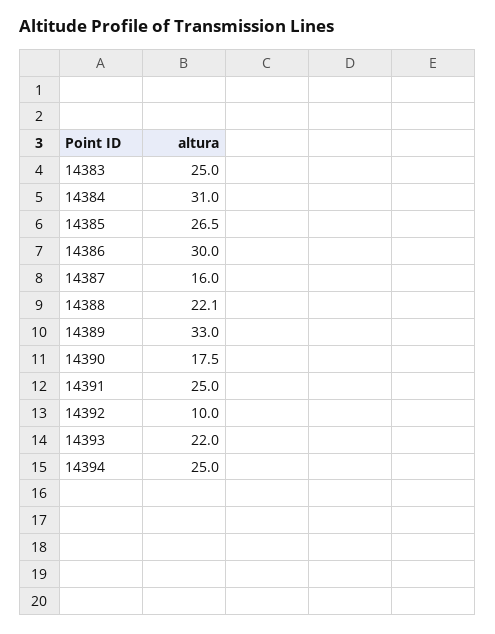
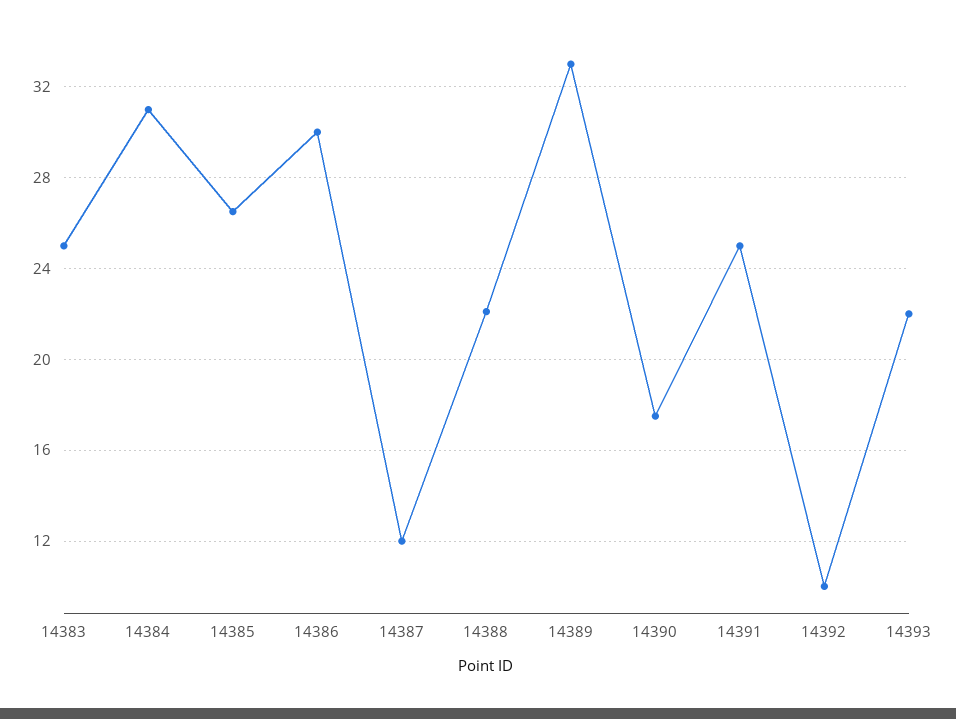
14387: 16 -> 12
14394: 25 -> none

